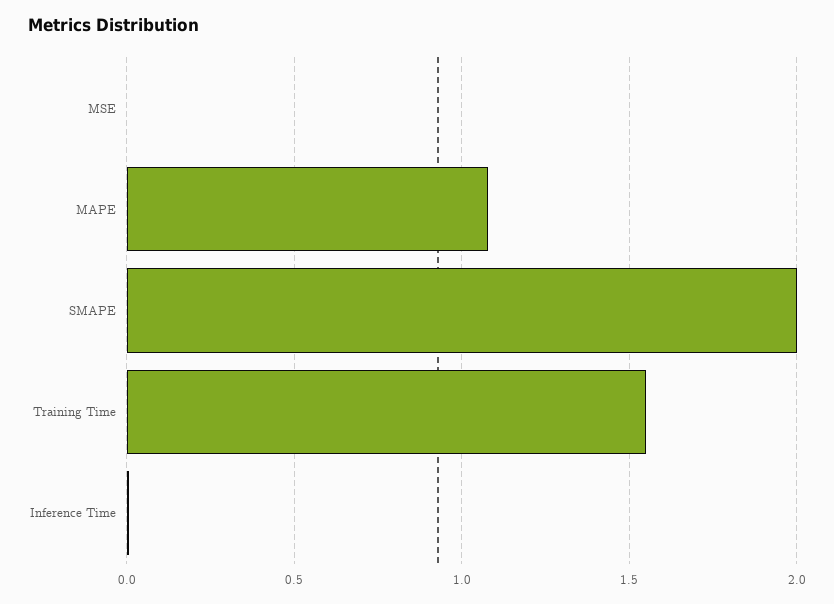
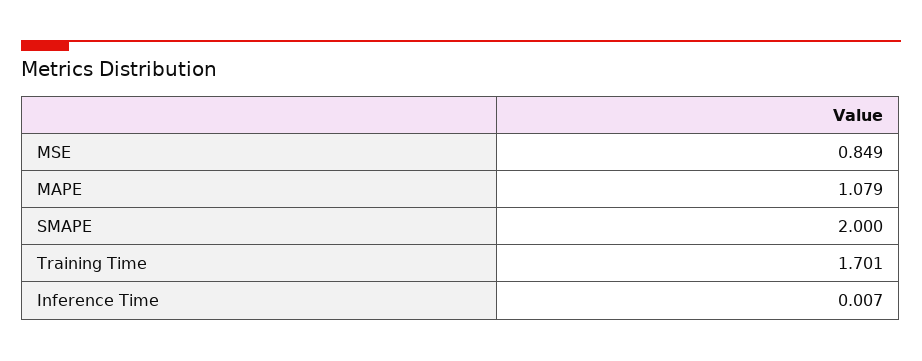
MSE: 0 -> 0.849
Training Time: 1.55 -> 1.701

